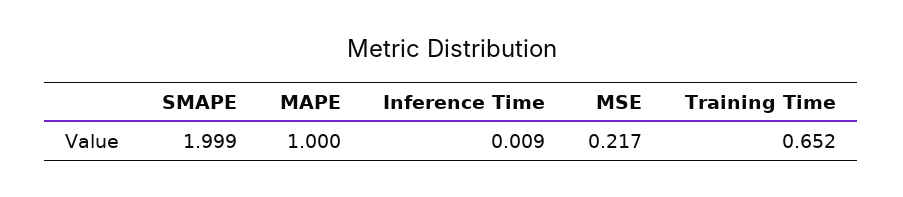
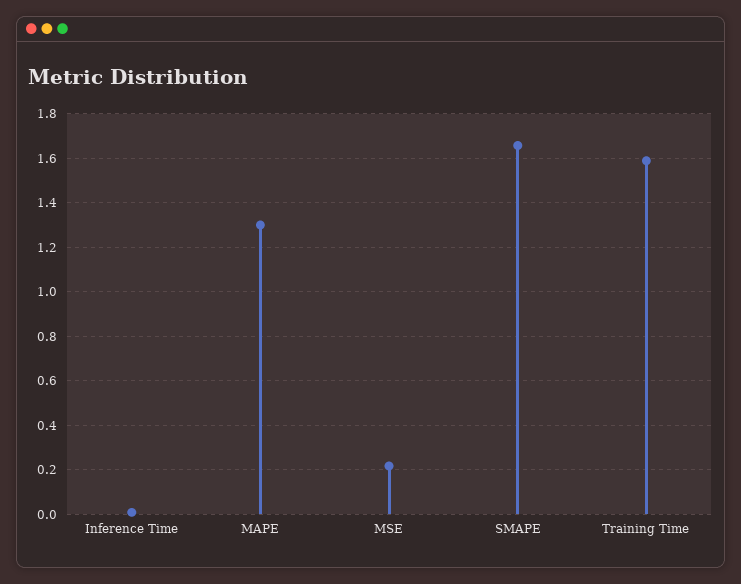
SMAPE: 1.999 -> 1.65
MAPE: 1 -> 1.3
Training Time: 0.652 -> 1.6

